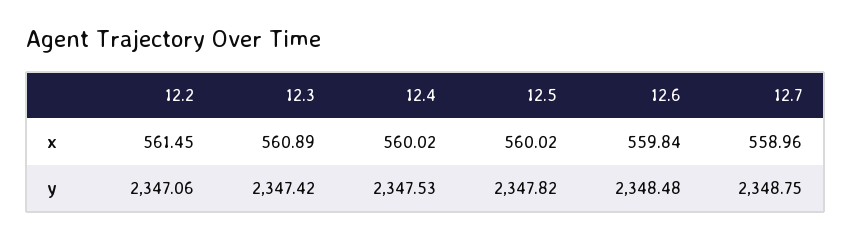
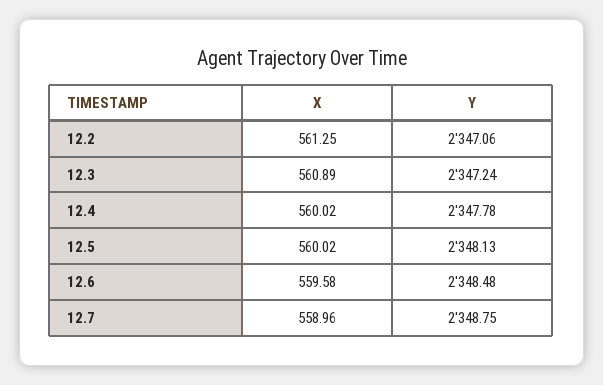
12.2, x: 561.45 -> 561.25
12.6, x: 559.84 -> 559.58
12.3, y: 2347.42 -> 2347.24
12.4, y: 2347.53 -> 2347.78
12.5, y: 2347.82 -> 2348.13

